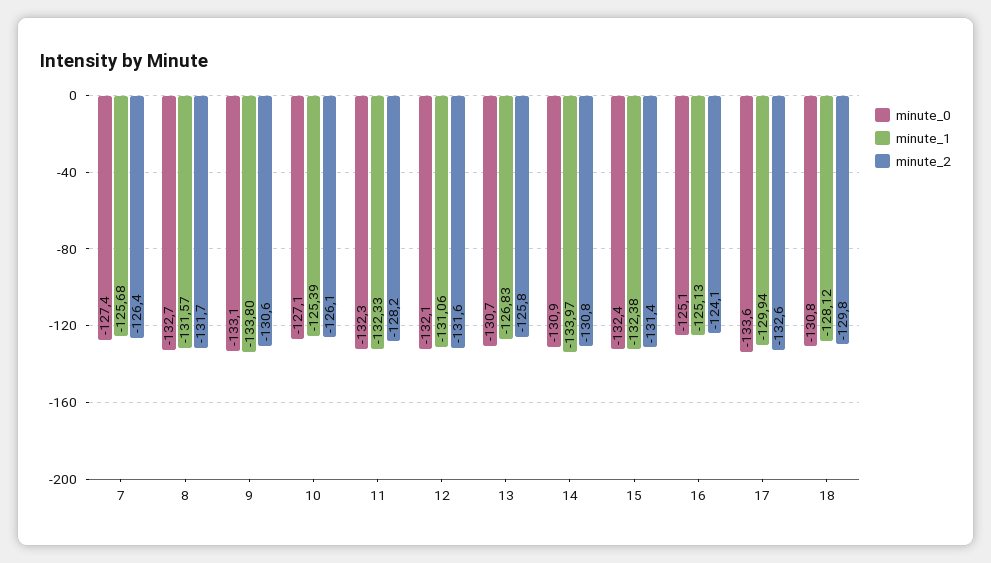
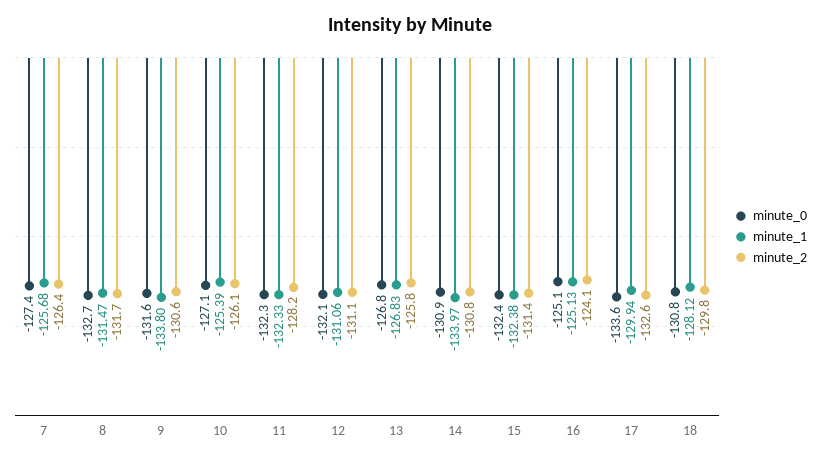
minute_1, 8: -131.57 -> -131.47
minute_0, 9: -133.1 -> -131.6
minute_2, 12: -131.6 -> -131.1
minute_0, 13: -130.7 -> -126.8

